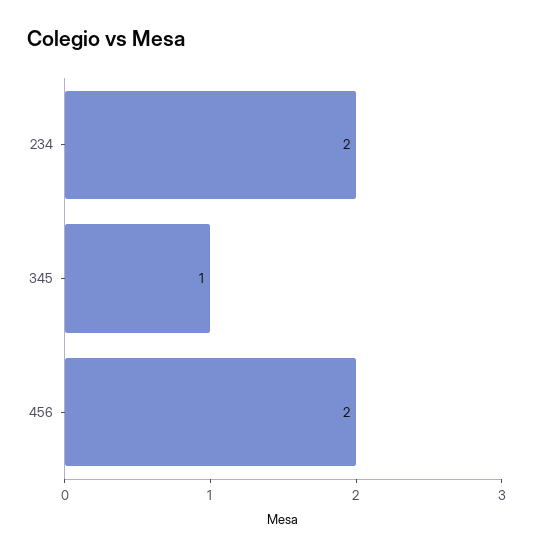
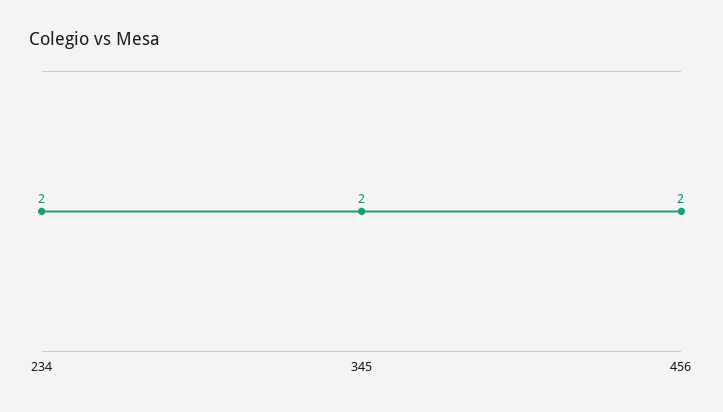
345: 1 -> 2

